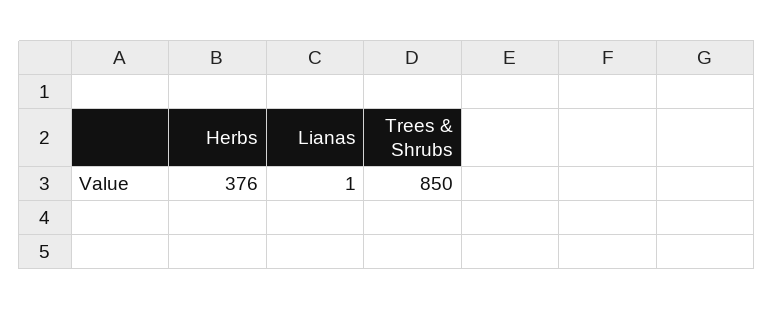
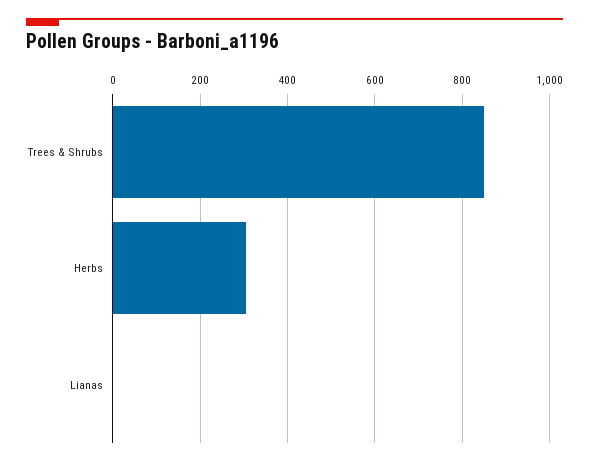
Herbs: 376 -> 300

